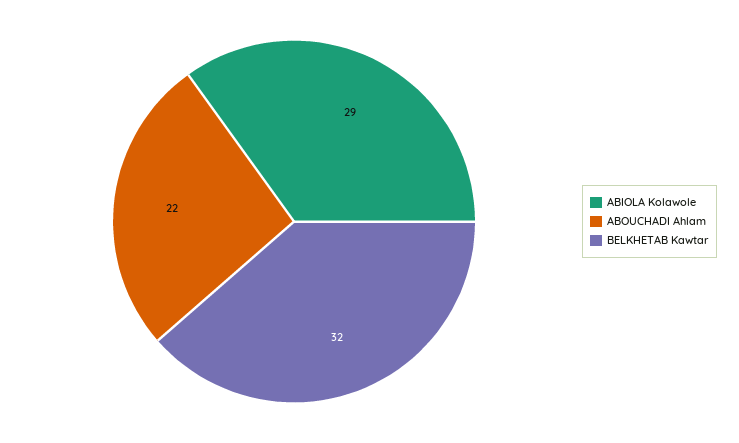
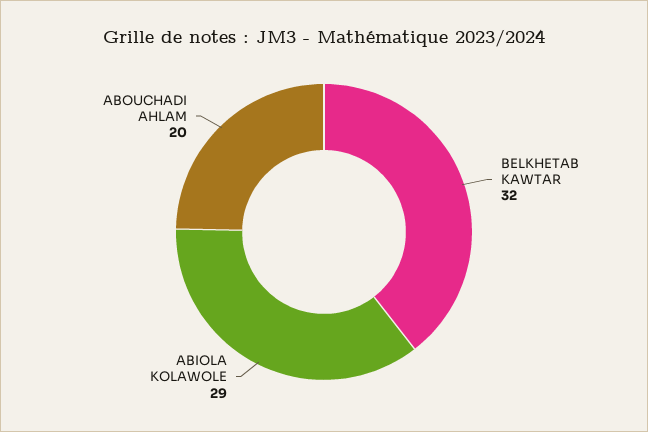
ABOUCHADI Ahlam: 22 -> 20

